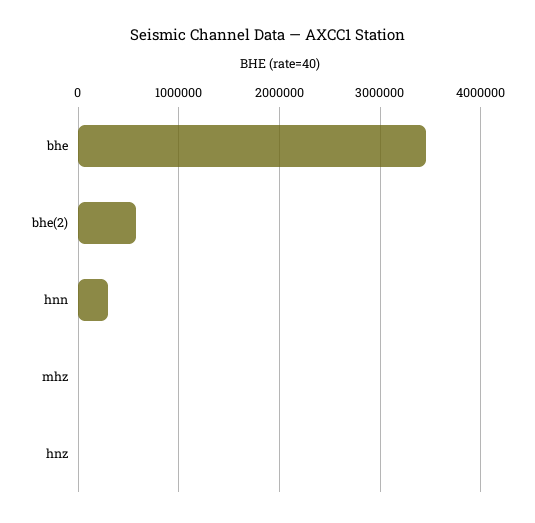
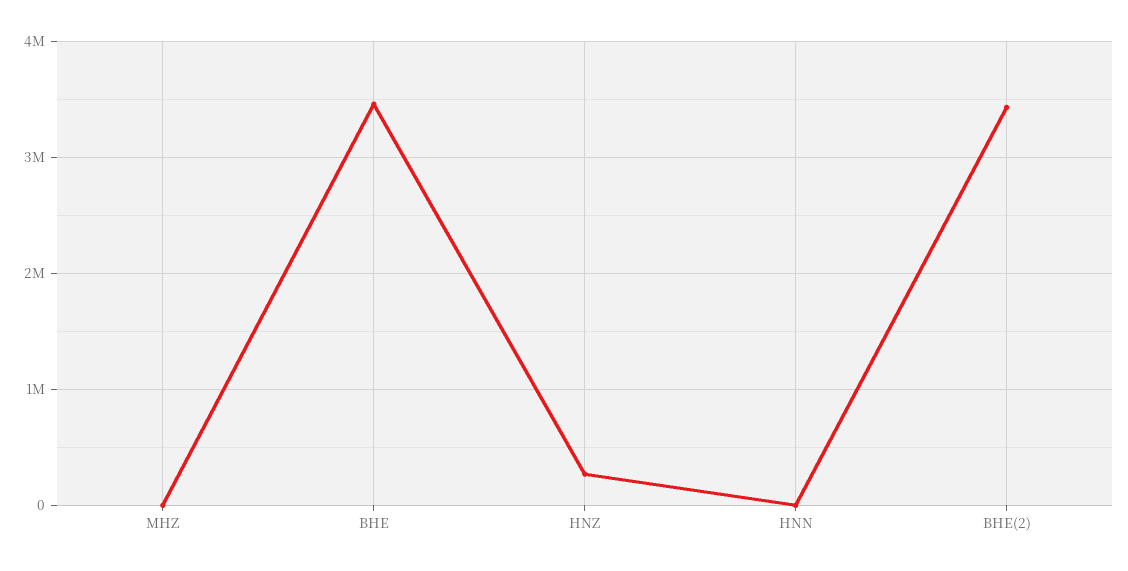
bhe(2): 600000 -> 3400000
hnn: 300000 -> 0
hnz: 0 -> 300000

